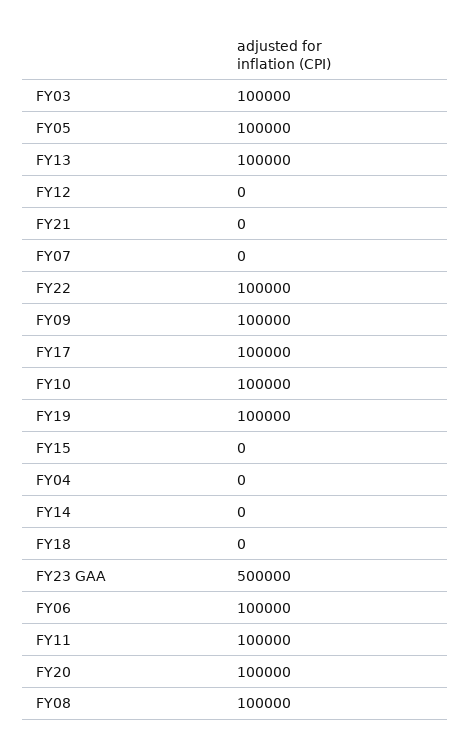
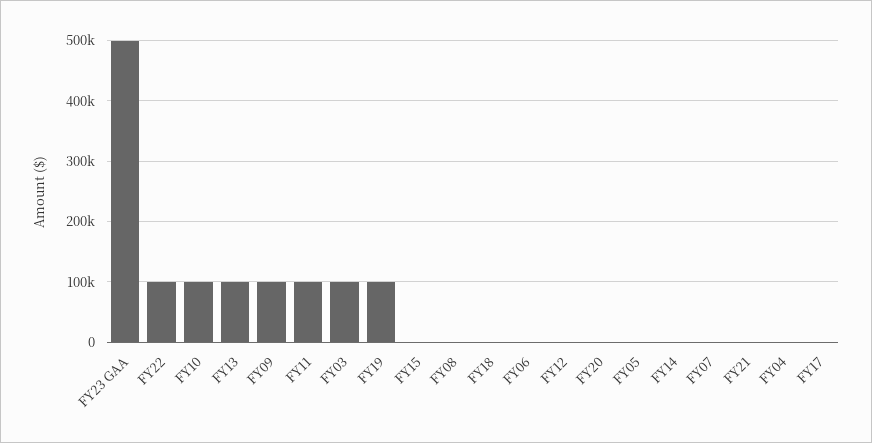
FY05: 100000 -> 0
FY17: 100000 -> 0
FY06: 100000 -> 0
FY20: 100000 -> 0
FY08: 100000 -> 0

